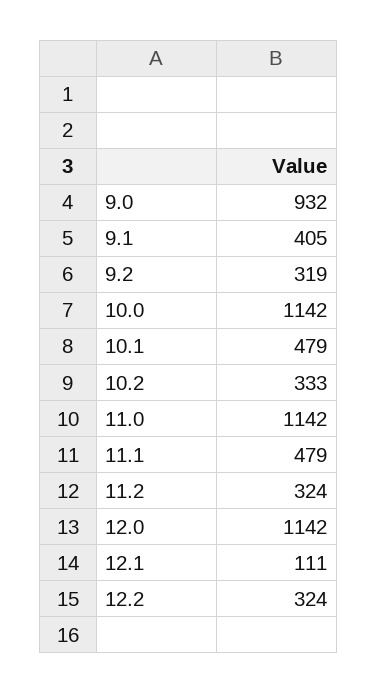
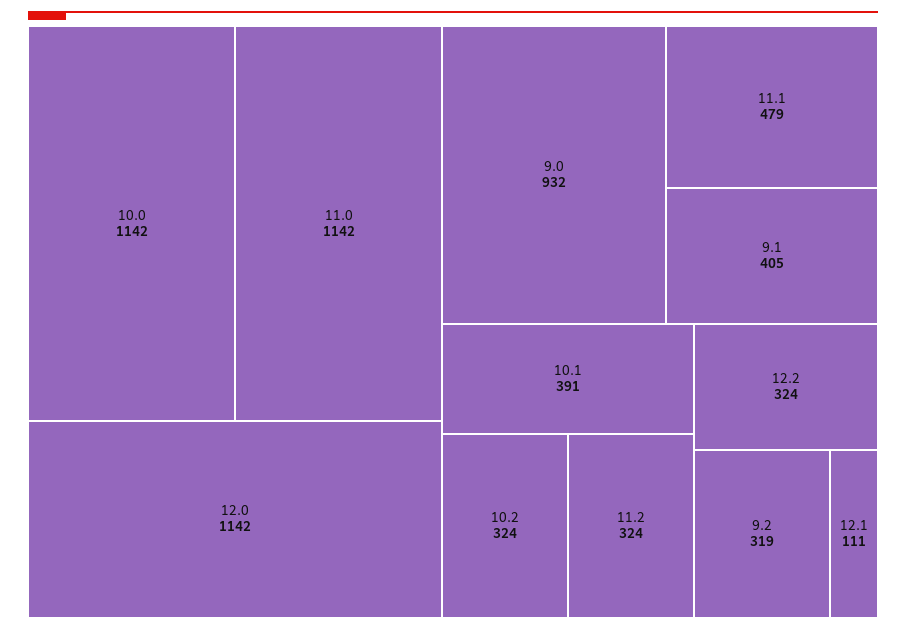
10.1: 479 -> 391
10.2: 333 -> 324

